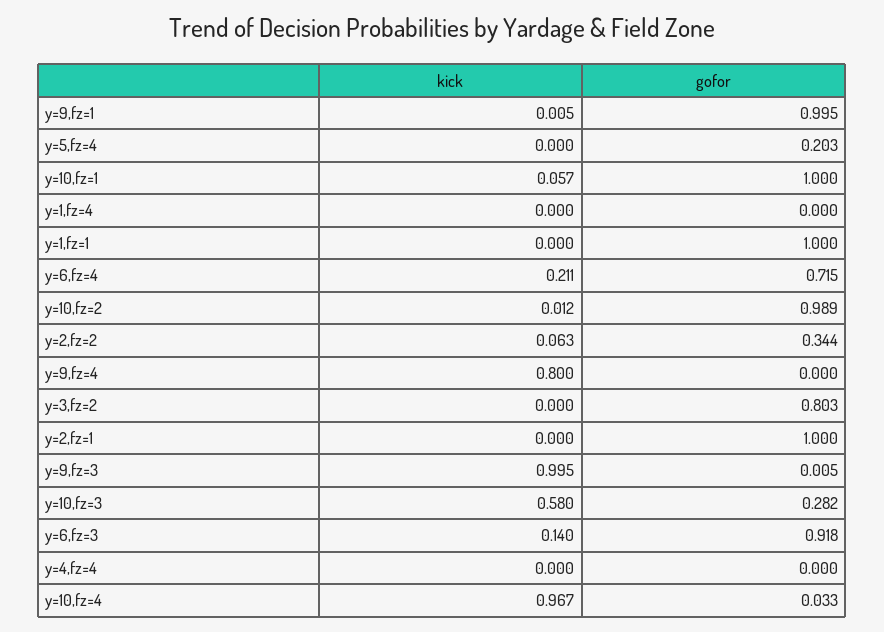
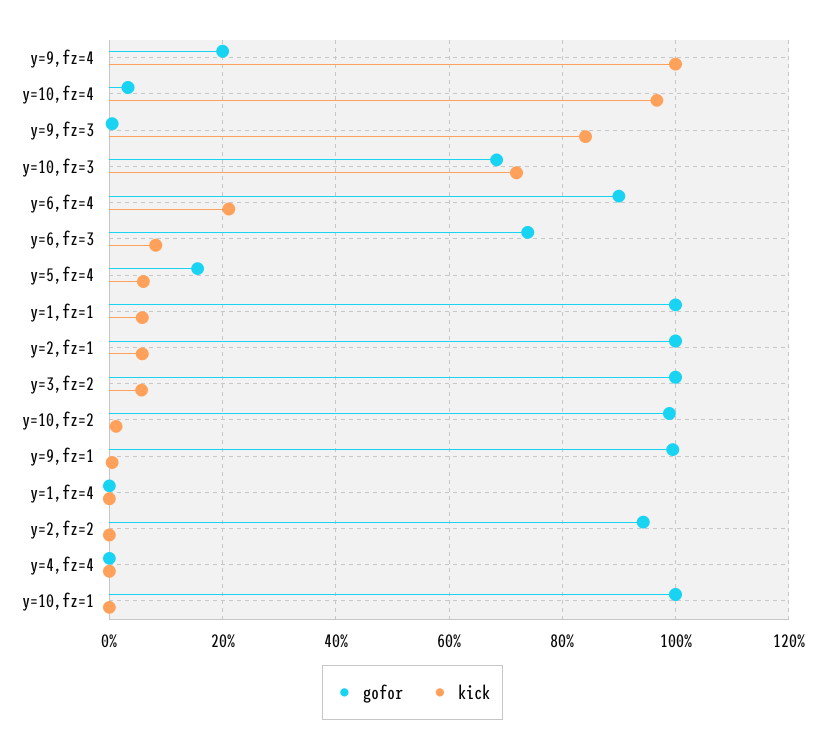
kick, y=5,fz=4: 0 -> 0.06
gofor, y=5,fz=4: 0.203 -> 0.16
kick, y=10,fz=1: 0.057 -> 0
kick, y=1,fz=1: 0 -> 0.06
gofor, y=6,fz=4: 0.715 -> 0.9
kick, y=2,fz=2: 0.063 -> 0
gofor, y=2,fz=2: 0.344 -> 0.94
kick, y=9,fz=4: 0.8 -> 1
gofor, y=9,fz=4: 0 -> 0.2
kick, y=3,fz=2: 0 -> 0.06
gofor, y=3,fz=2: 0.803 -> 1
kick, y=2,fz=1: 0 -> 0.06
kick, y=9,fz=3: 0.995 -> 0.84
kick, y=10,fz=3: 0.58 -> 0.72
gofor, y=10,fz=3: 0.282 -> 0.68
kick, y=6,fz=3: 0.14 -> 0.08
gofor, y=6,fz=3: 0.918 -> 0.74

